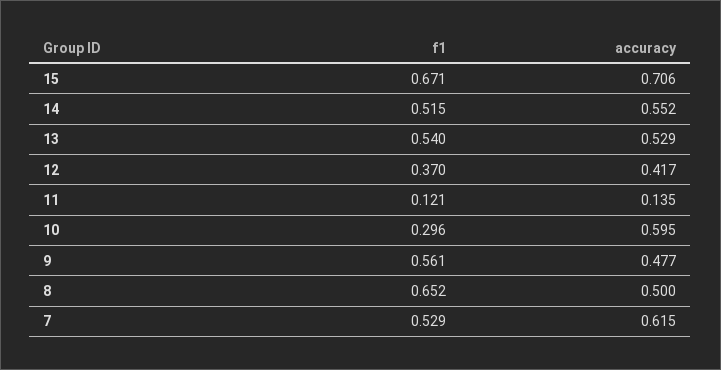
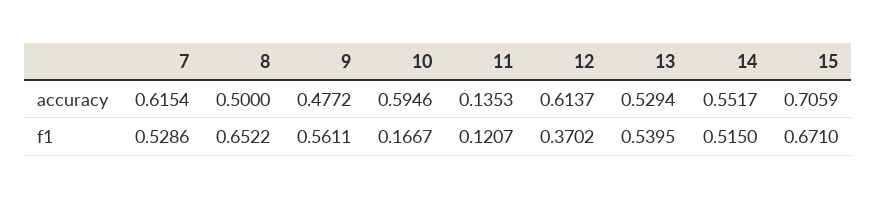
accuracy, 12: 0.417 -> 0.6137
f1, 10: 0.296 -> 0.1667

